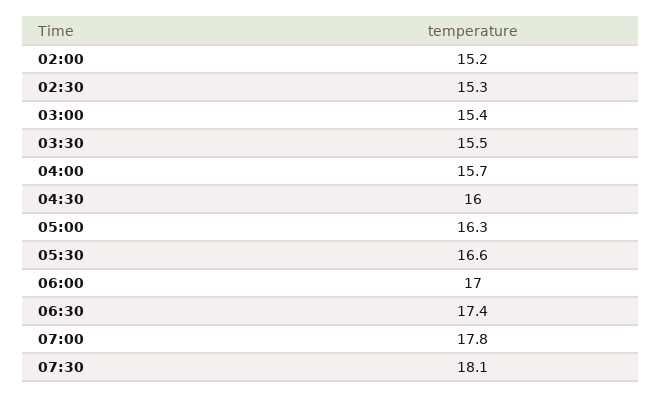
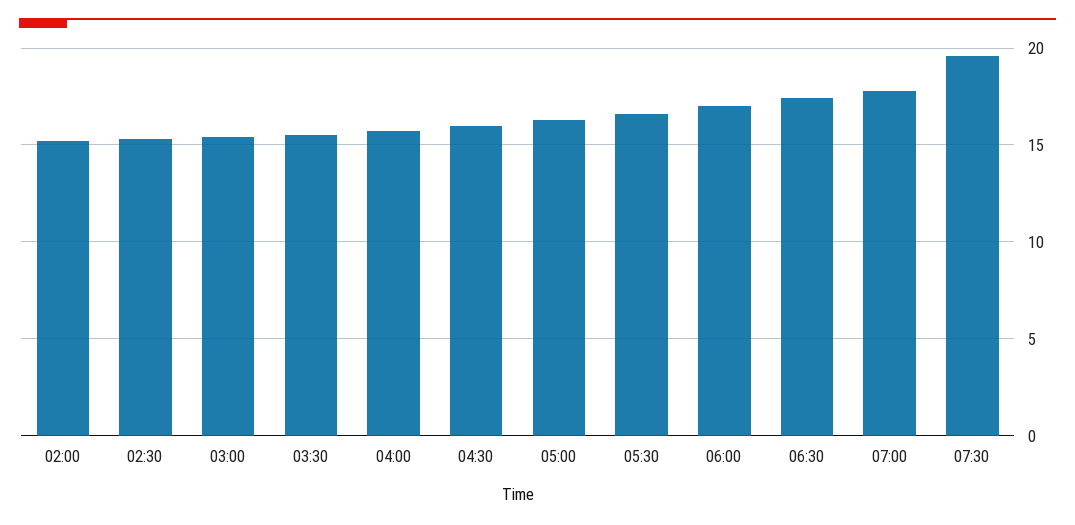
07:30: 18.1 -> 19.5

